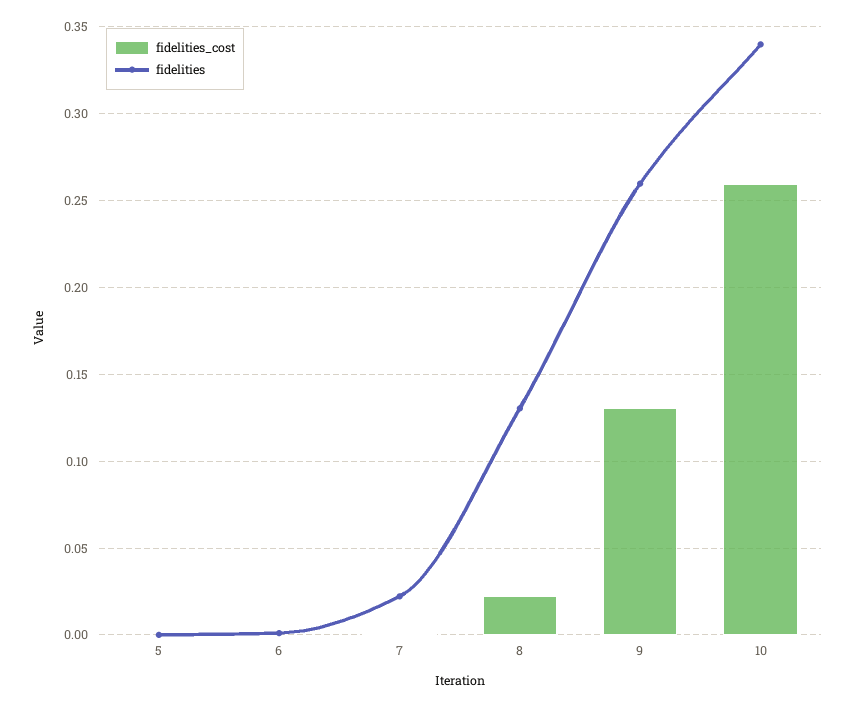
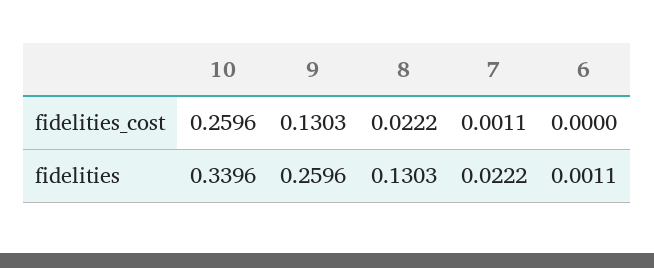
fidelities_cost, 5: 0 -> none
fidelities, 5: 0 -> none

